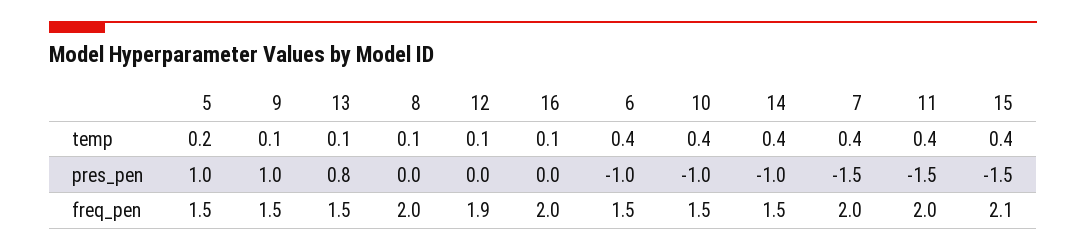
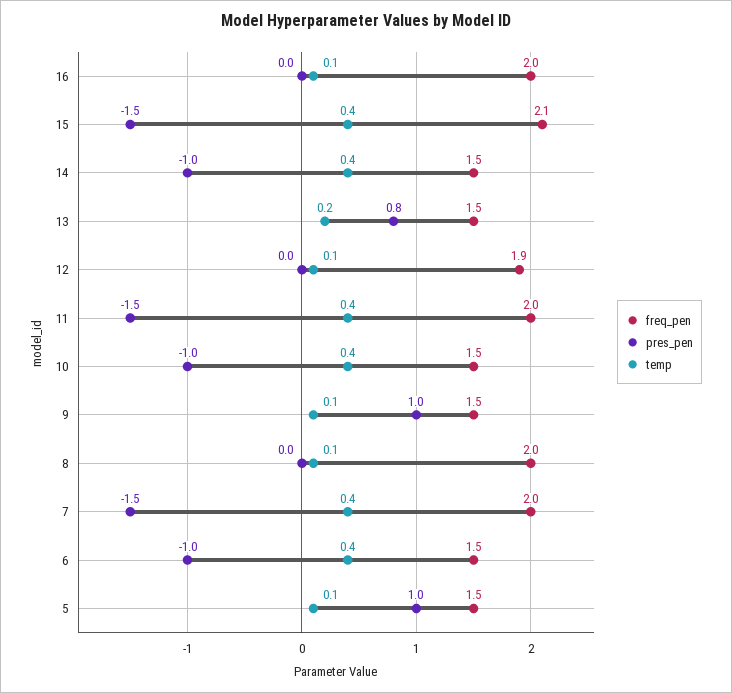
temp, 5: 0.2 -> 0.1
temp, 13: 0.1 -> 0.2

